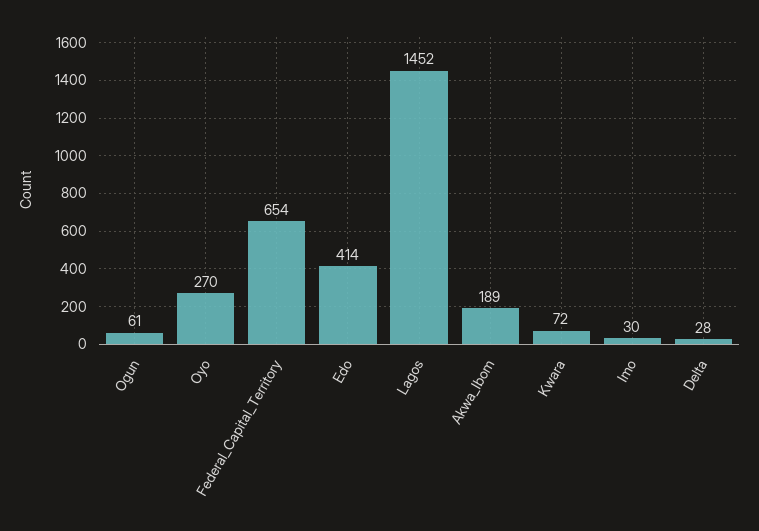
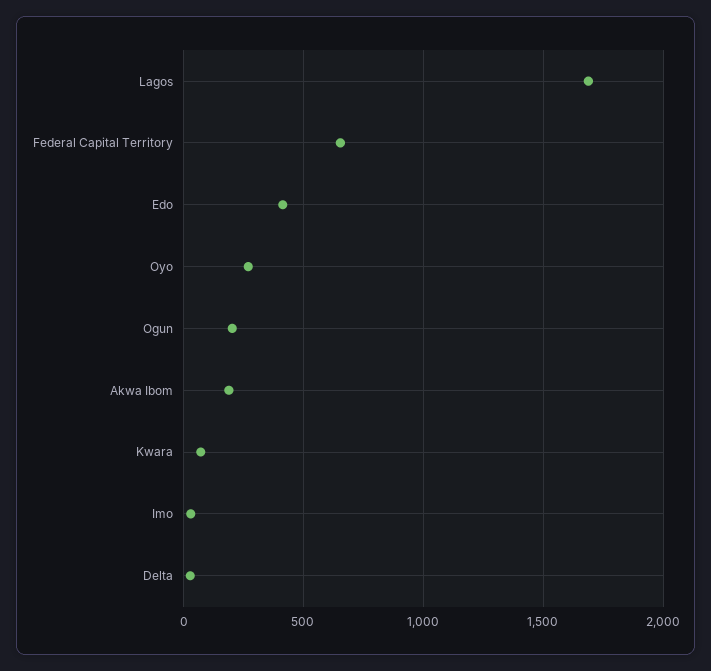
Ogun: 61 -> 200
Lagos: 1452 -> 1700

